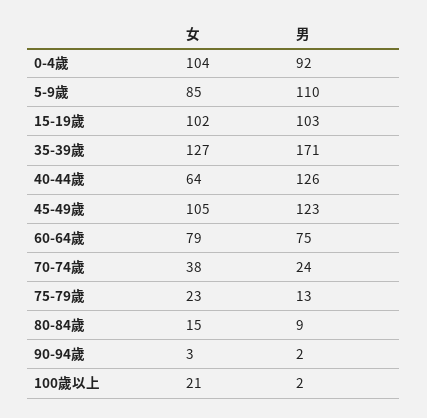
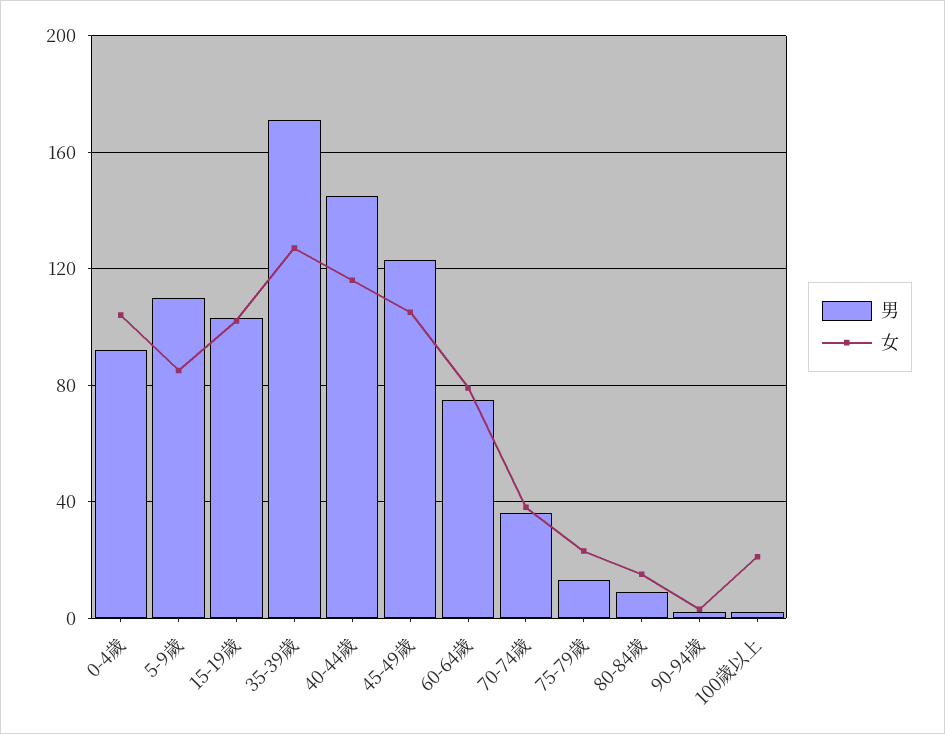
女, 40-44歲: 64 -> 115
男, 40-44歲: 126 -> 145
男, 70-74歲: 24 -> 35

